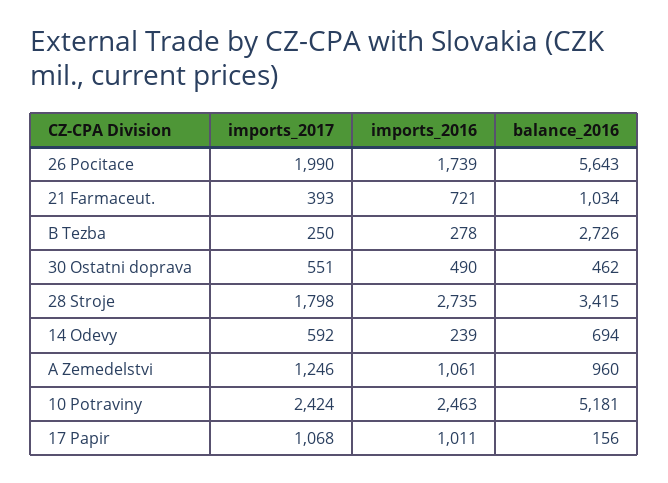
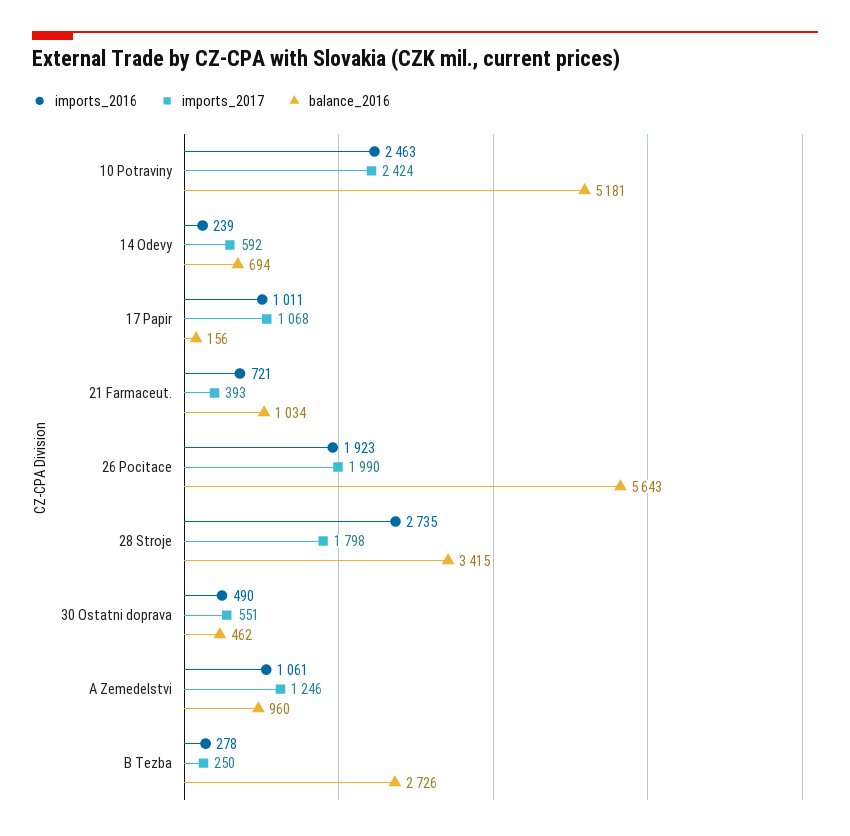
imports_2016, 26 Pocitace: 1739 -> 1923

